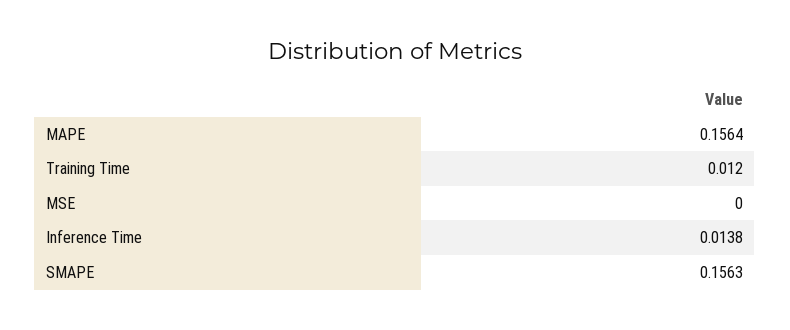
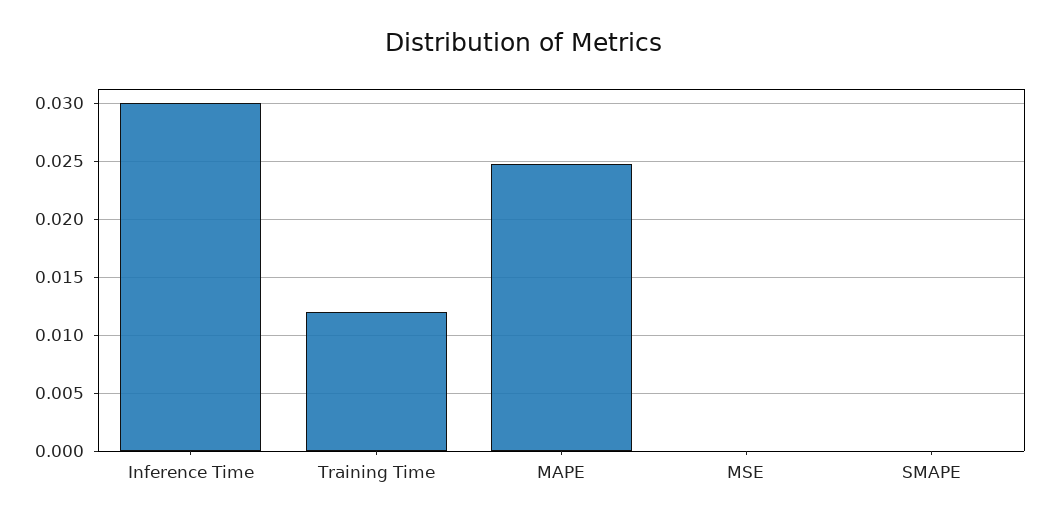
MAPE: 0.1564 -> 0.025
Inference Time: 0.0138 -> 0.03
SMAPE: 0.1563 -> 0

